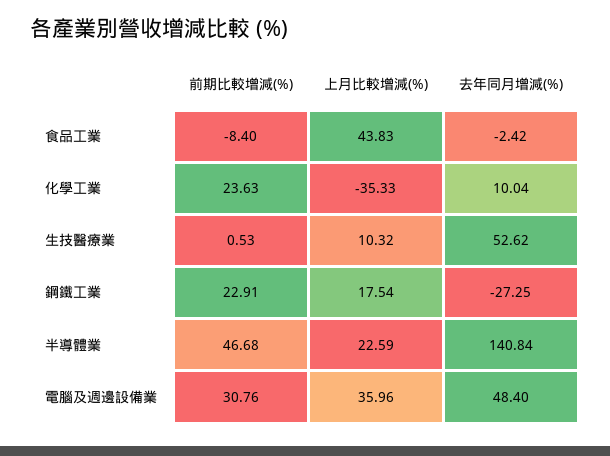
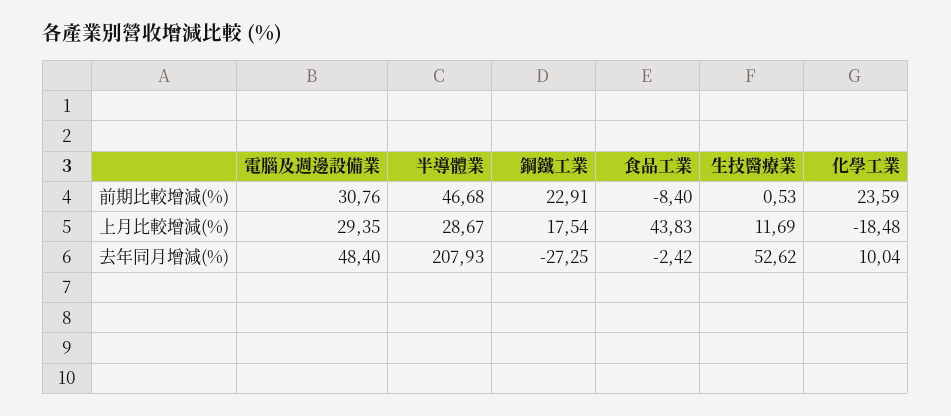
前期比較增減(%), 化學工業: 23.63 -> 23.59
上月比較增減(%), 化學工業: -35.33 -> -18.48
上月比較增減(%), 生技醫療業: 10.32 -> 11.69
上月比較增減(%), 半導體業: 22.59 -> 28.67
去年同月增減(%), 半導體業: 140.84 -> 207.93
上月比較增減(%), 電腦及週邊設備業: 35.96 -> 29.35

